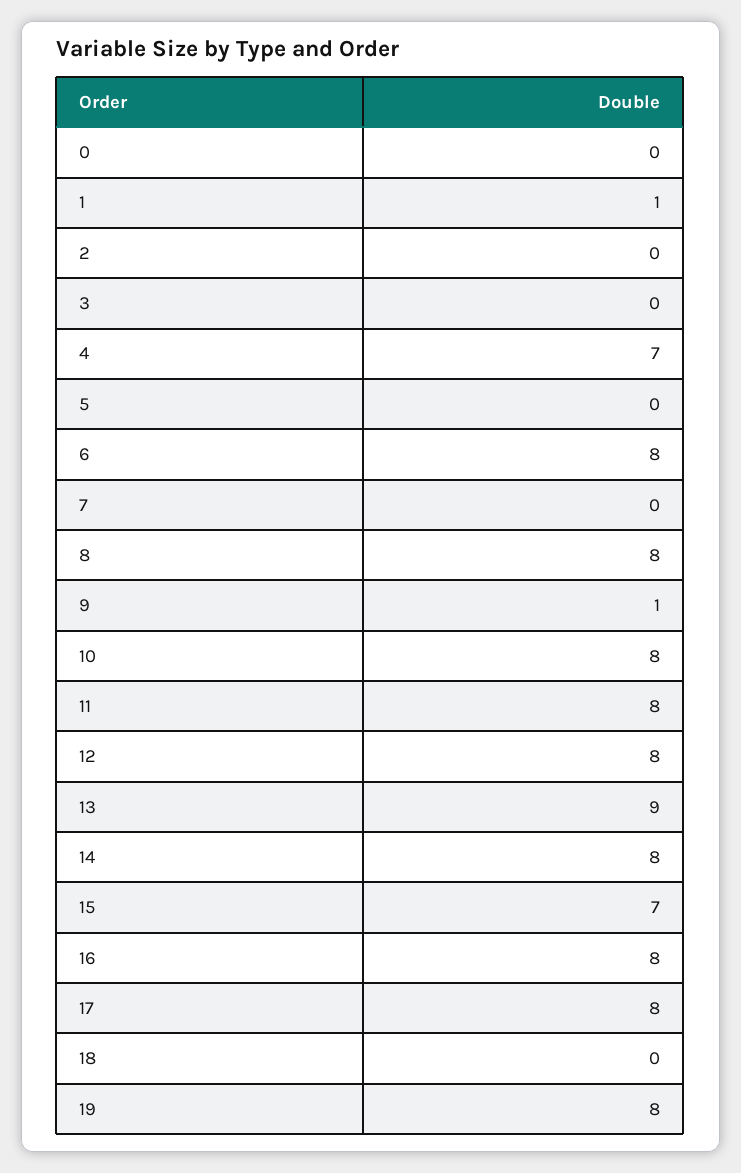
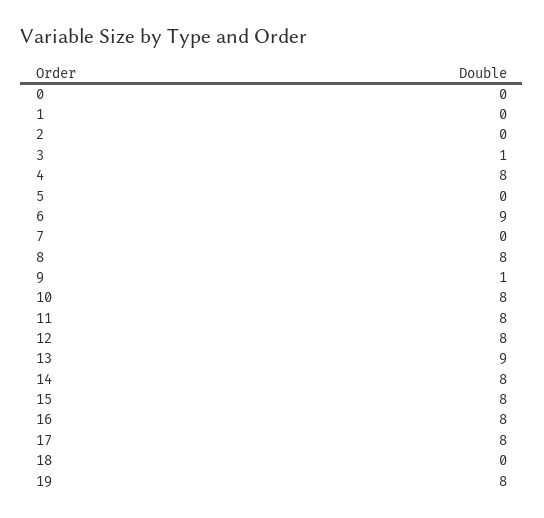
1: 1 -> 0
3: 0 -> 1
4: 7 -> 8
6: 8 -> 9
15: 7 -> 8

